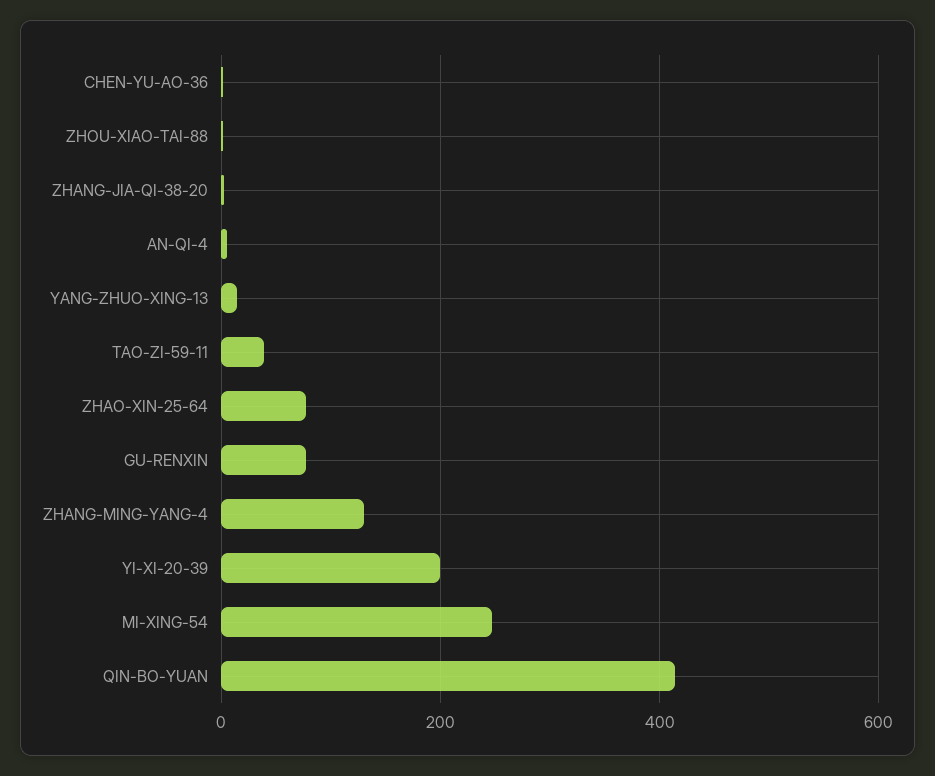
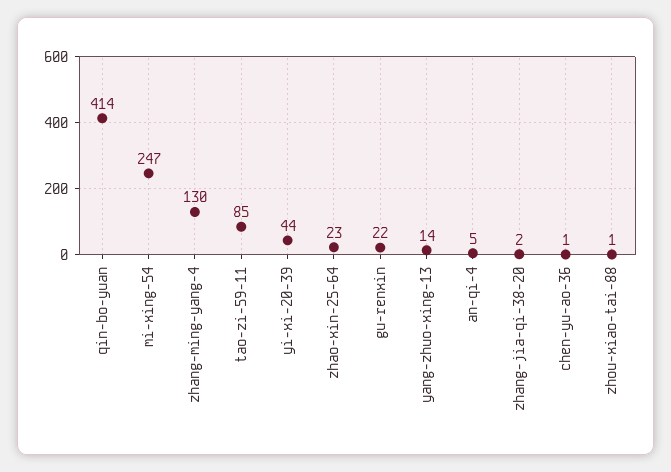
TAO-ZI-59-11: 40 -> 85
ZHAO-XIN-25-64: 80 -> 23
GU-RENXIN: 80 -> 22
YI-XI-20-39: 200 -> 44

